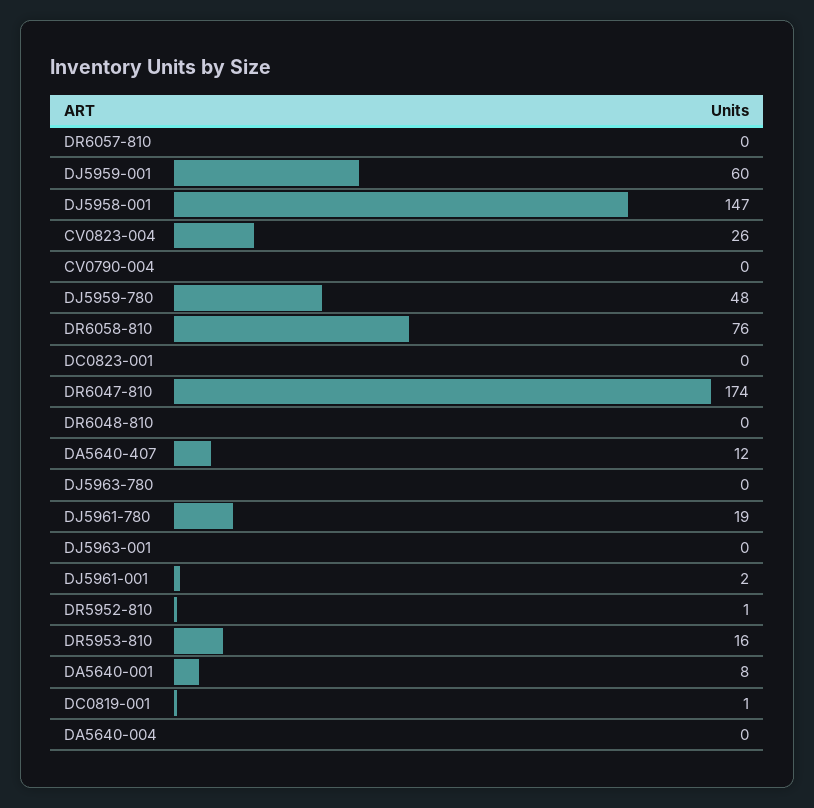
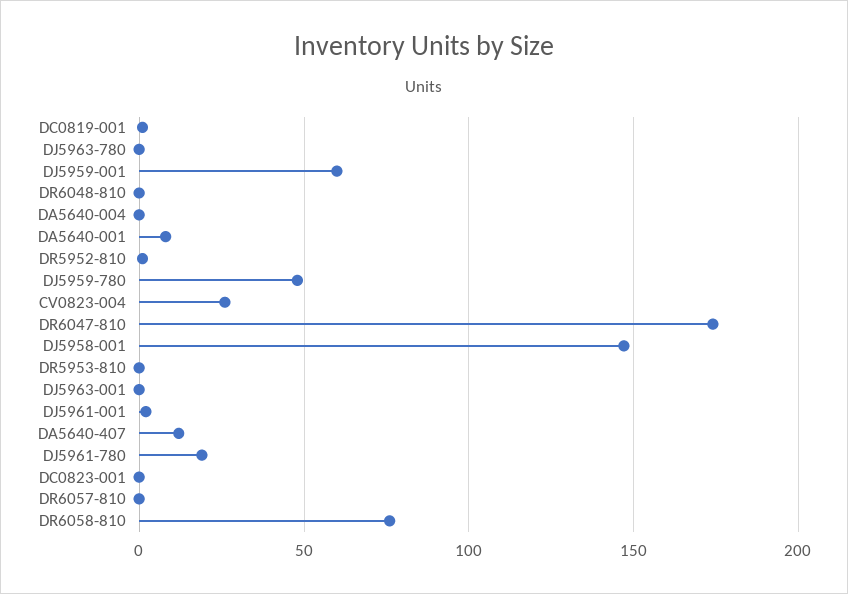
CV0790-004: 0 -> none
DR5953-810: 16 -> 0

